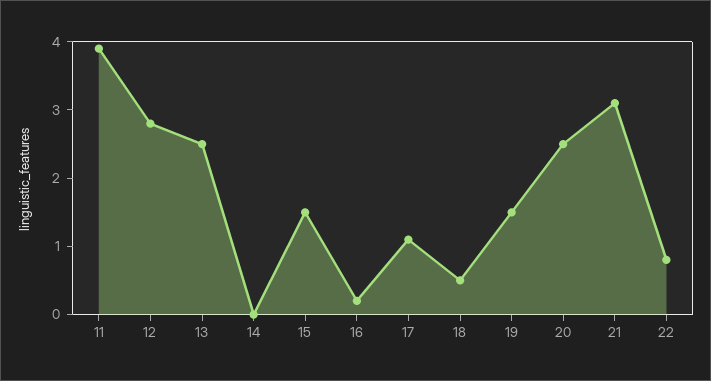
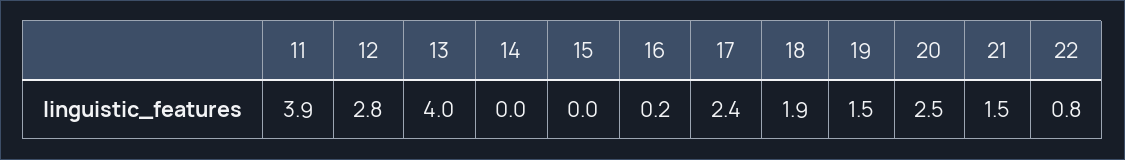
13: 2.5 -> 4
15: 1.5 -> 0
17: 1 -> 2.4
18: 0.5 -> 1.9
21: 3 -> 1.5

